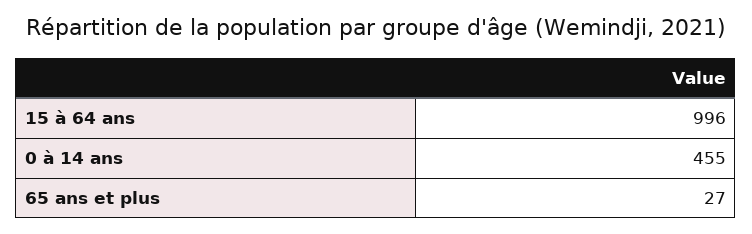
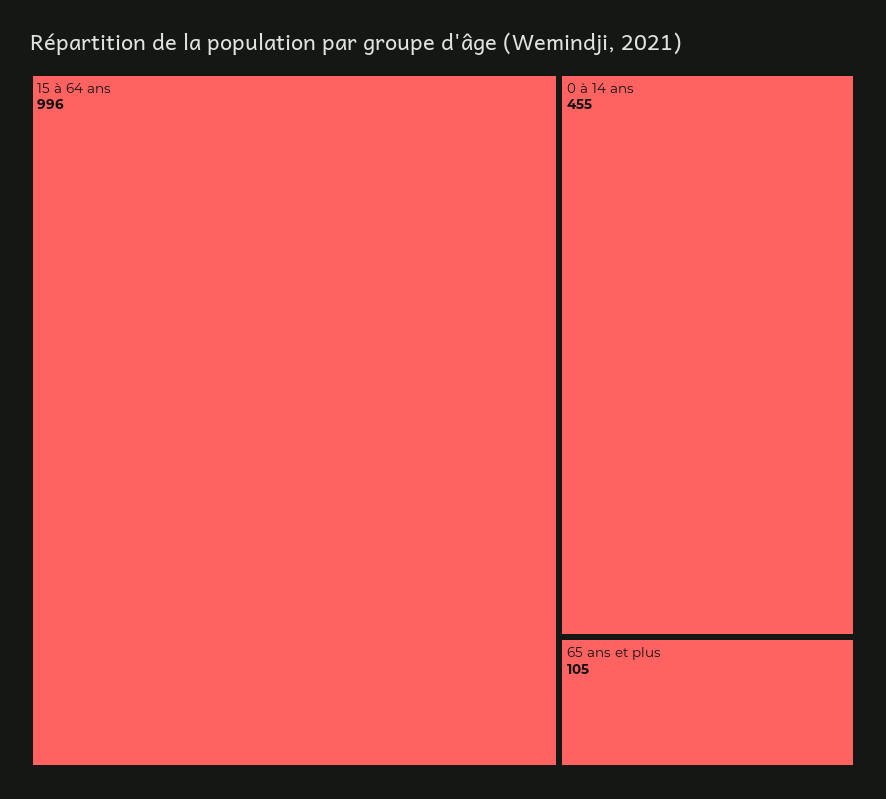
65 ans et plus: 27 -> 105

